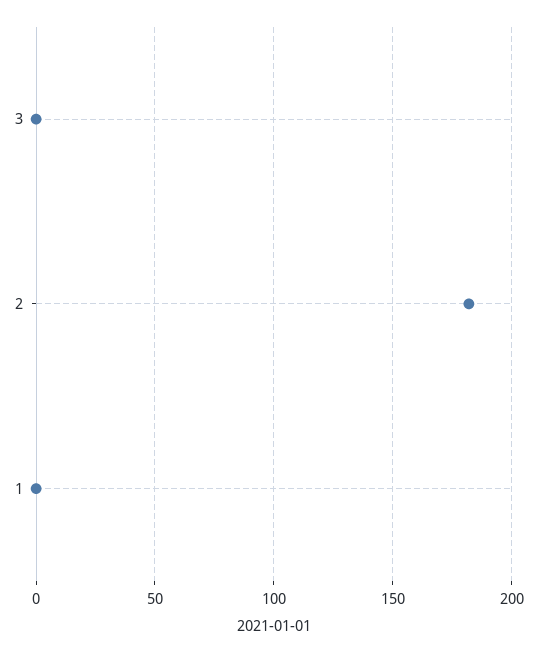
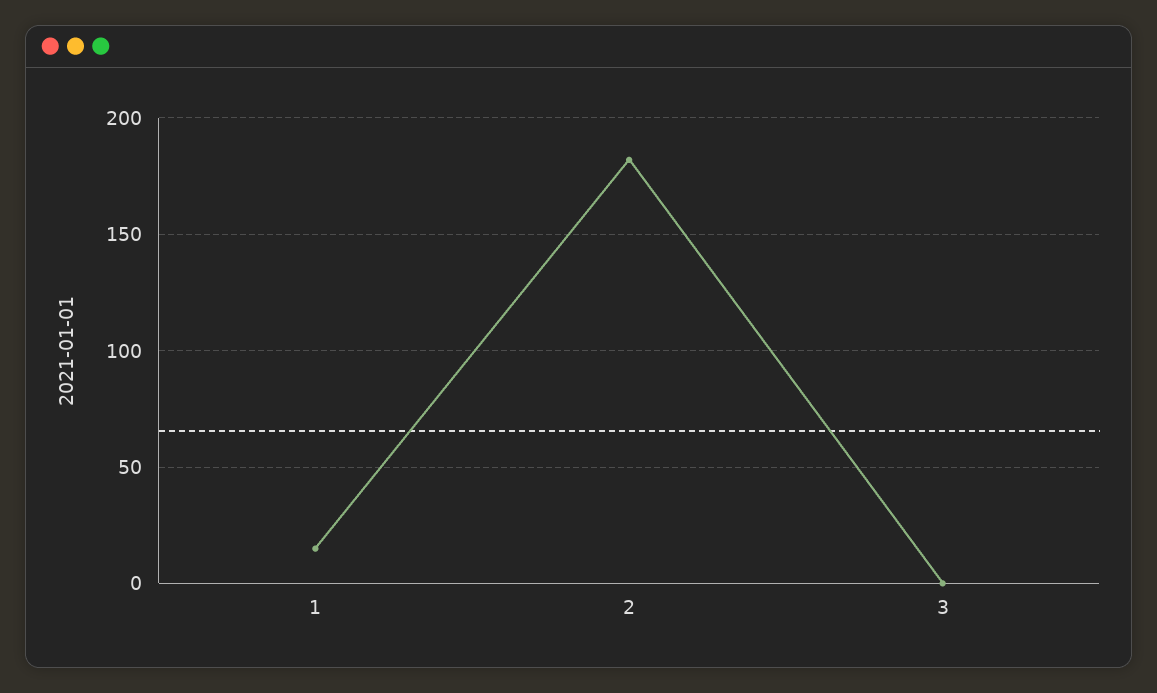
1: 0 -> 15

